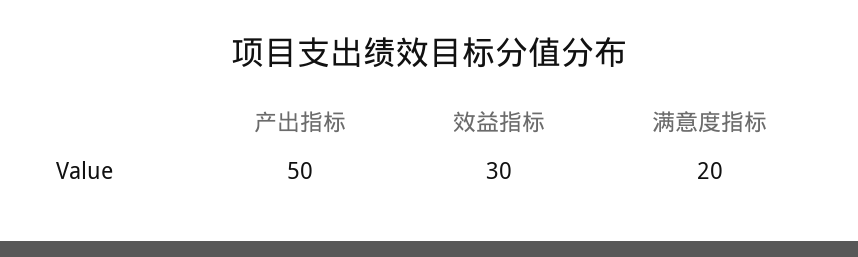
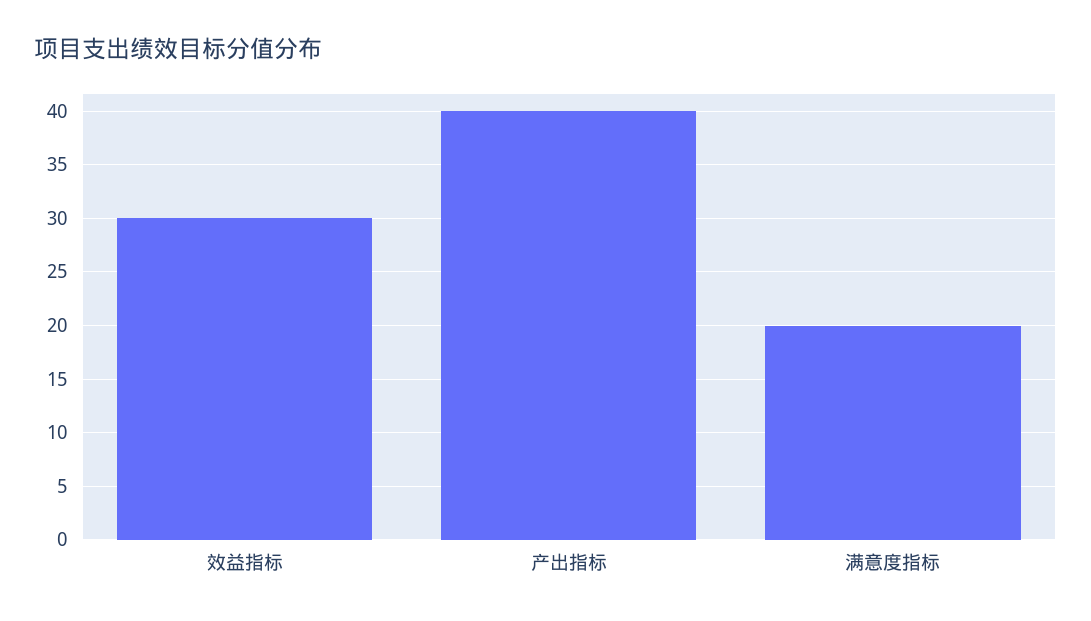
产出指标: 50 -> 40

